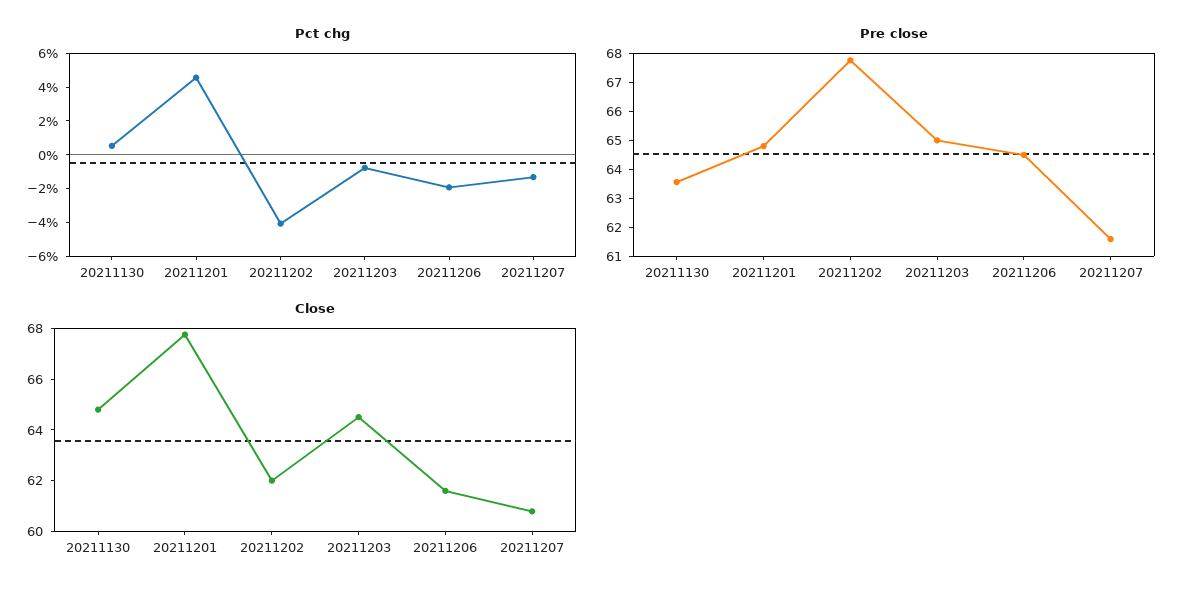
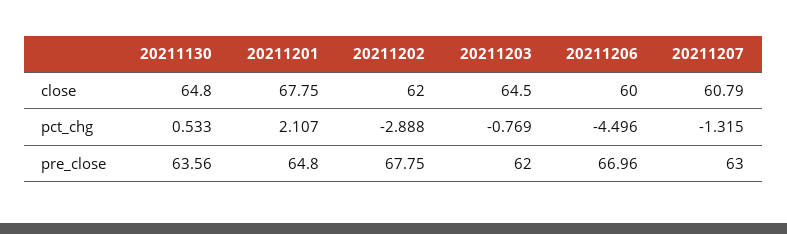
Pct chg, 20211201: 4.5 -> 2.107
Pct chg, 20211202: -4 -> -2.888
Pct chg, 20211206: -2 -> -4.496
Pre close, 20211203: 65 -> 62
Pre close, 20211206: 64.5 -> 66.96
Pre close, 20211207: 61.5 -> 63
Close, 20211206: 61.5 -> 60

